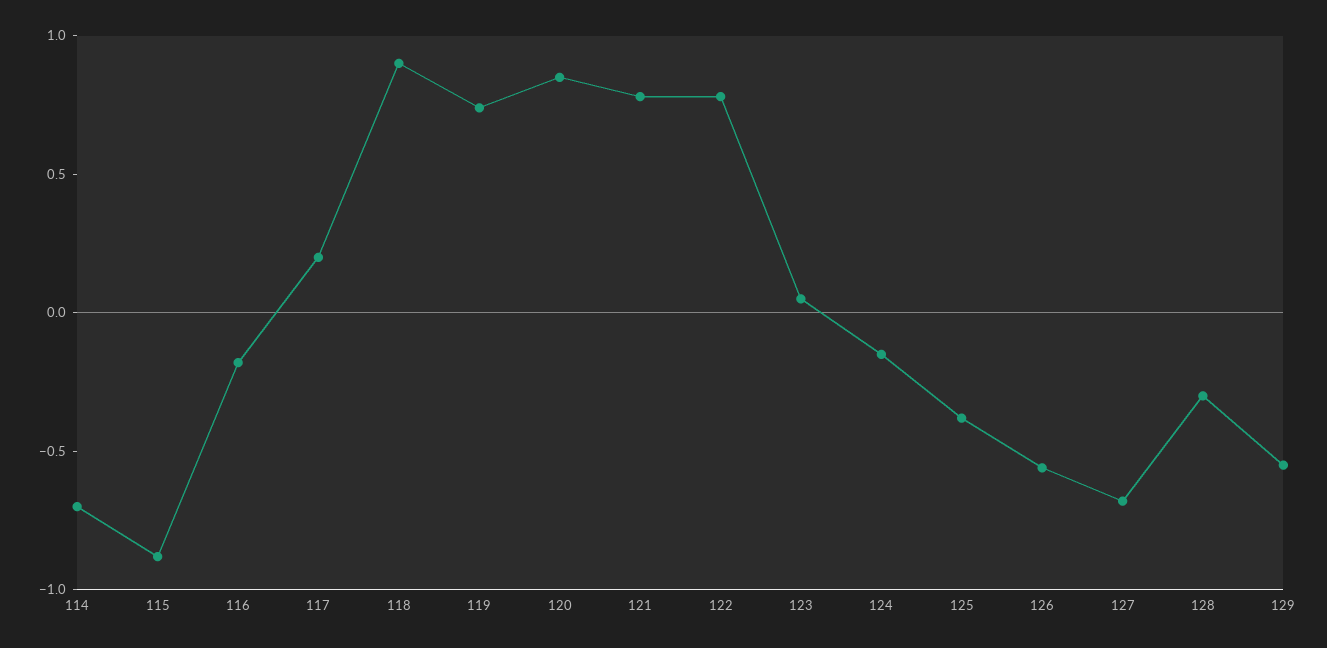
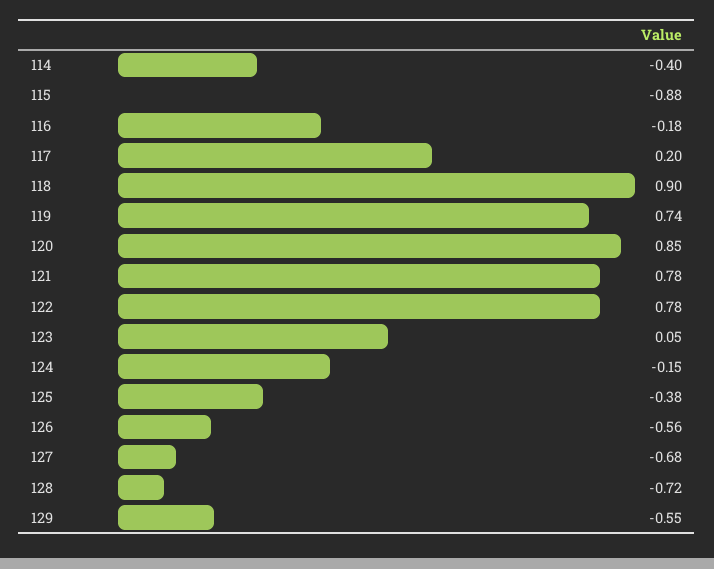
114: -0.7 -> -0.4
128: -0.3 -> -0.72

